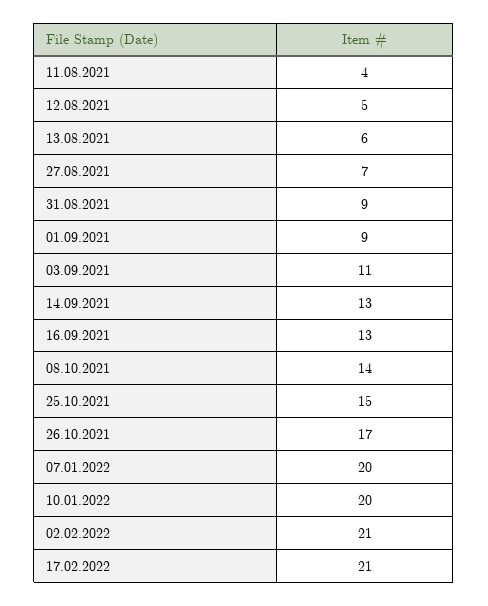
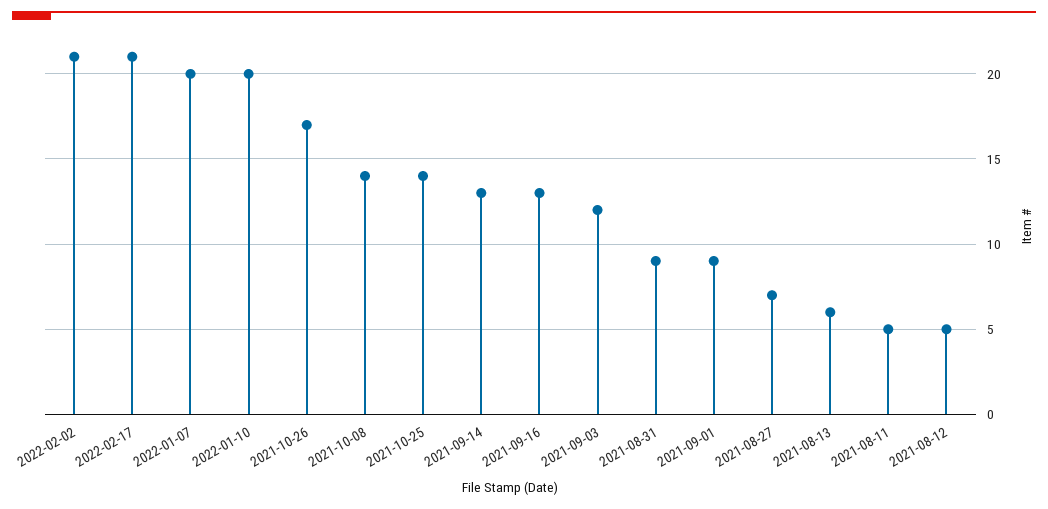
11.08.2021: 4 -> 5
03.09.2021: 11 -> 12
25.10.2021: 15 -> 14

